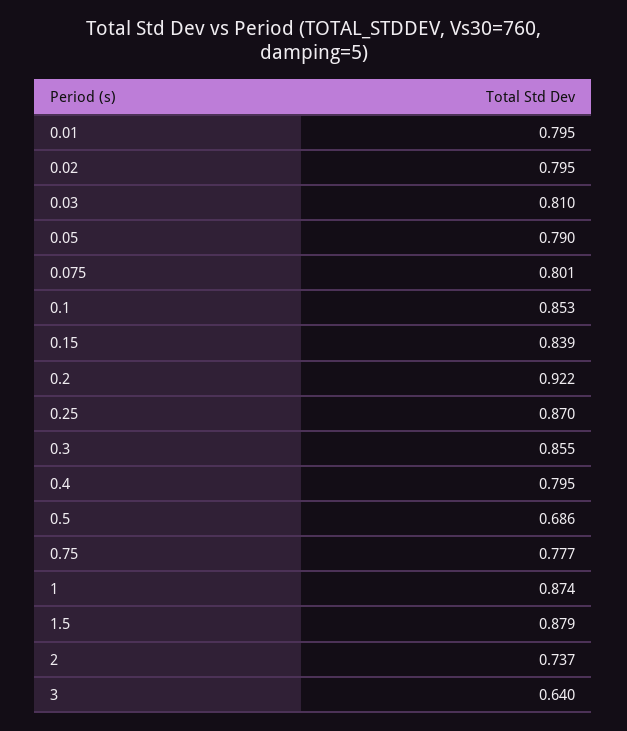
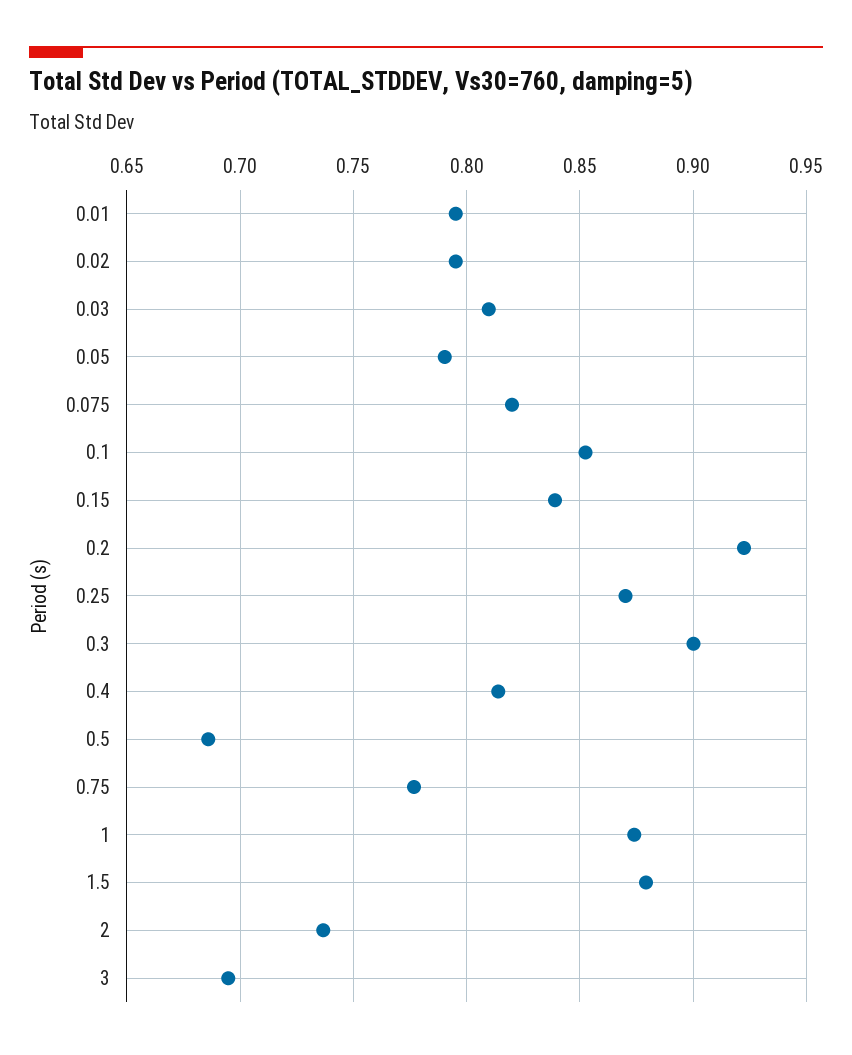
0.075: 0.801 -> 0.82
0.3: 0.855 -> 0.9
0.4: 0.795 -> 0.815
3: 0.64 -> 0.695

